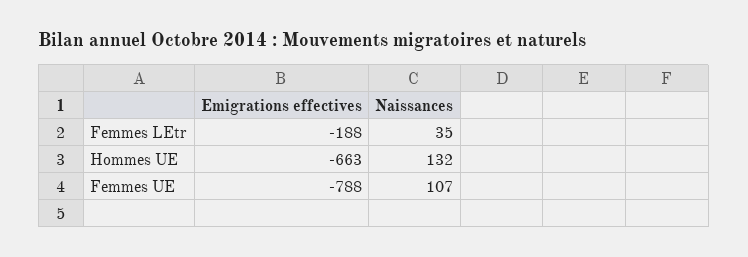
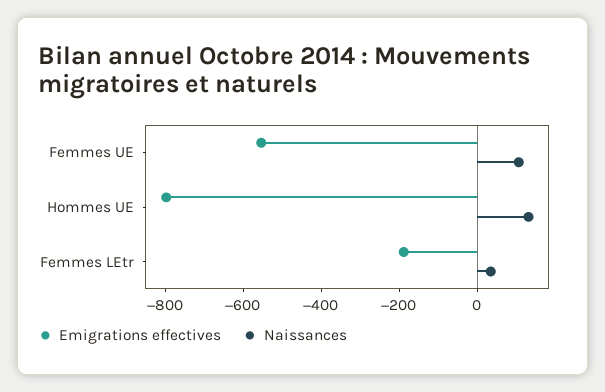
Emigrations effectives, Hommes UE: -663 -> -800
Emigrations effectives, Femmes UE: -788 -> -550

